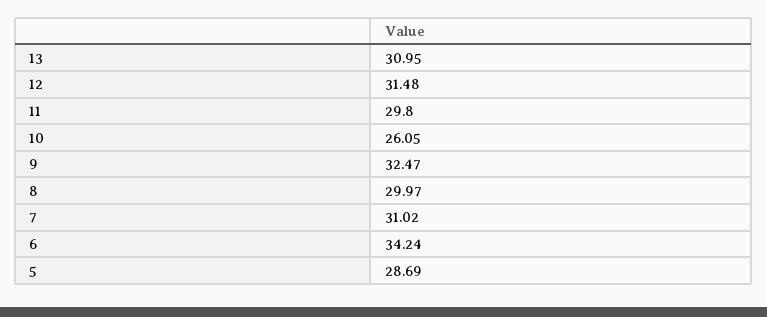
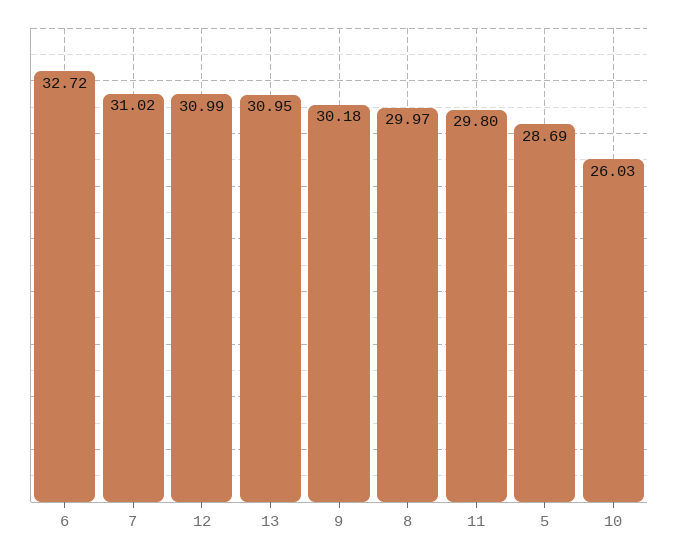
12: 31.48 -> 30.99
10: 26.05 -> 26.03
9: 32.47 -> 30.18
6: 34.24 -> 32.72

